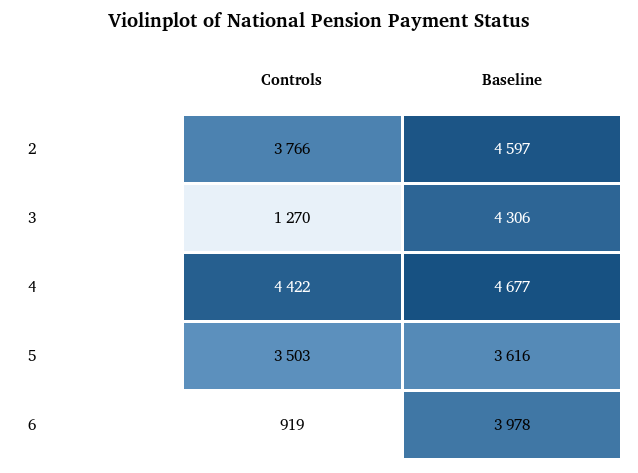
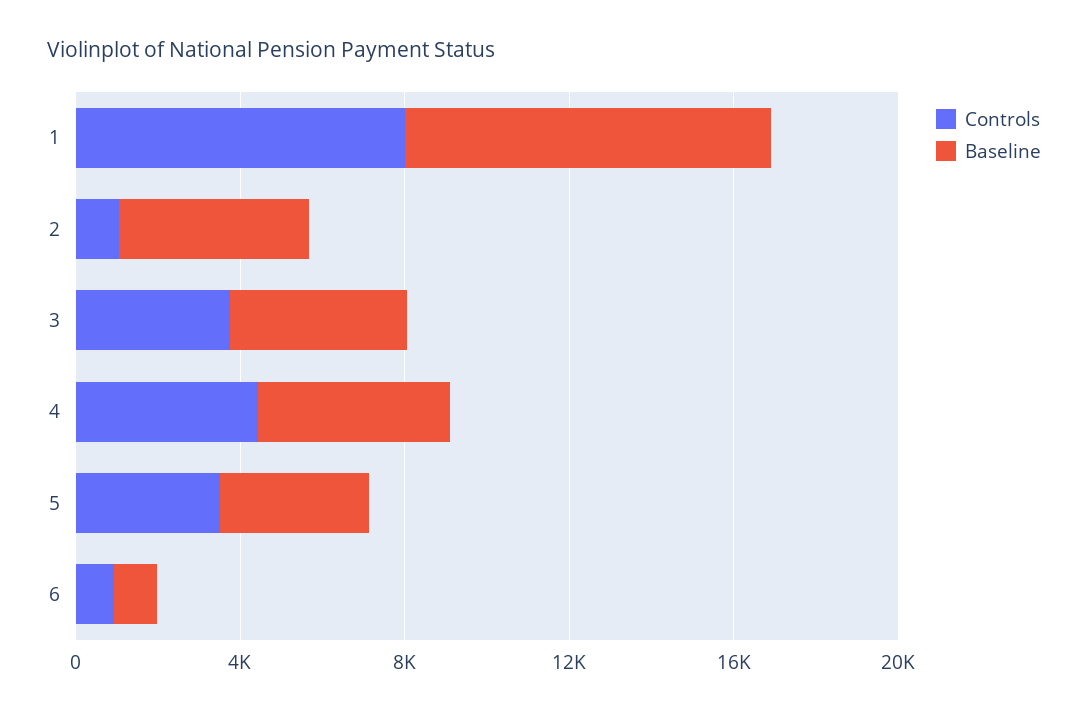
Controls, 2: 3766 -> 1000
Controls, 3: 1270 -> 4000
Baseline, 6: 3978 -> 1000
Controls, 1: none -> 8000
Baseline, 1: none -> 9000

